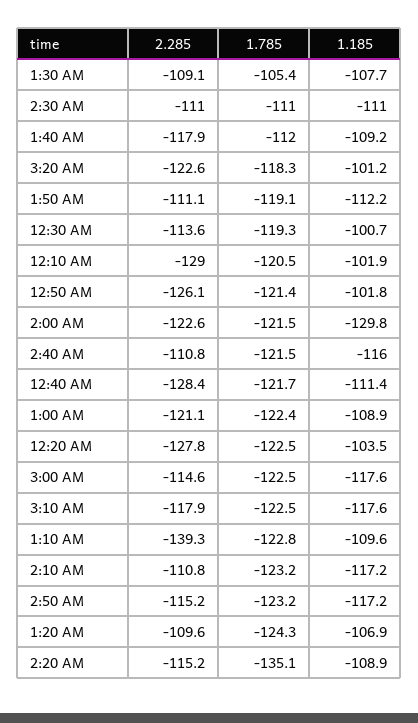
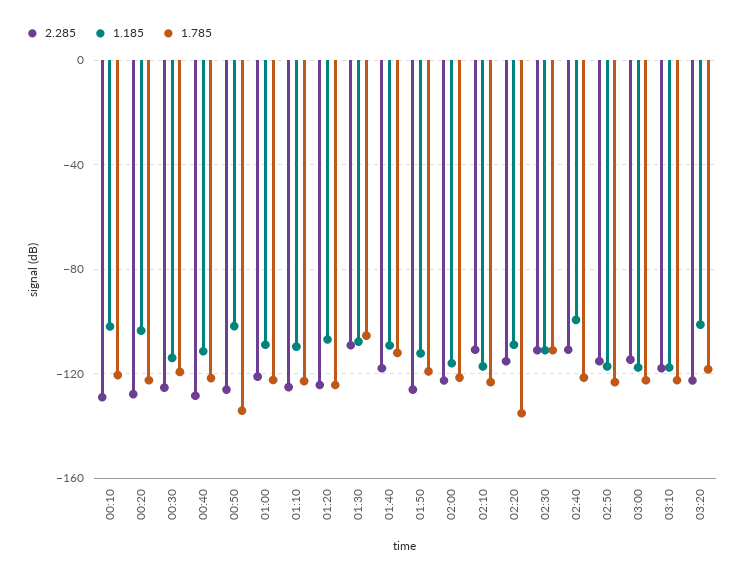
2.285, 1:50 AM: -111.1 -> -125
2.285, 12:30 AM: -113.6 -> -125
1.185, 12:30 AM: -100.7 -> -115
1.785, 12:50 AM: -121.4 -> -135
1.185, 2:00 AM: -129.8 -> -115
1.185, 2:40 AM: -116 -> -100
2.285, 1:10 AM: -139.3 -> -125
2.285, 1:20 AM: -109.6 -> -125

